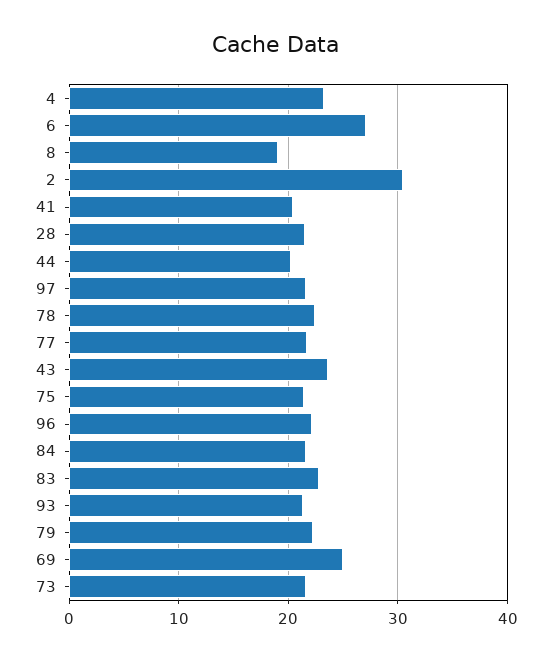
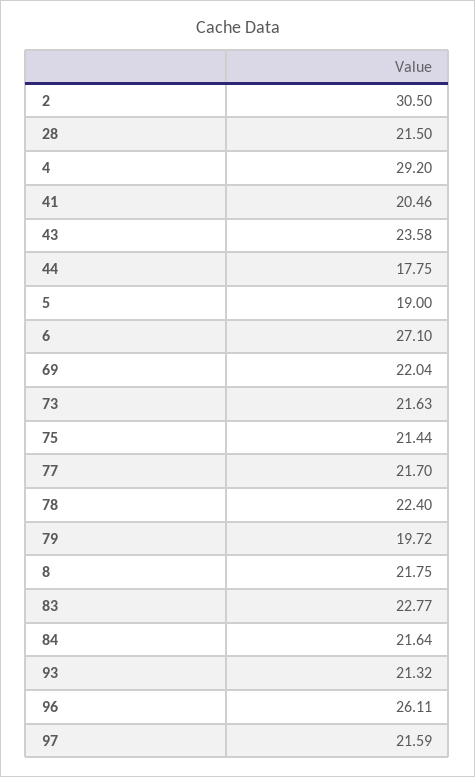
4: 23 -> 29.2
8: 19 -> 21.75
44: 20 -> 17.75
96: 22 -> 26.11
79: 22 -> 19.72
69: 25 -> 22.04
5: none -> 19

